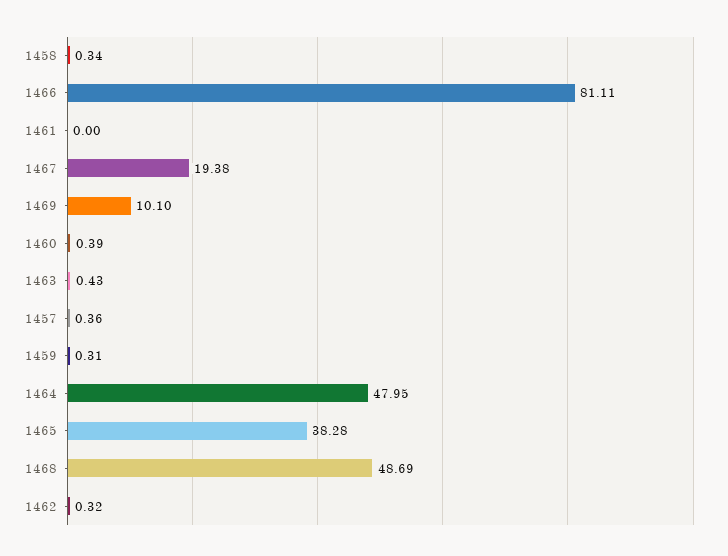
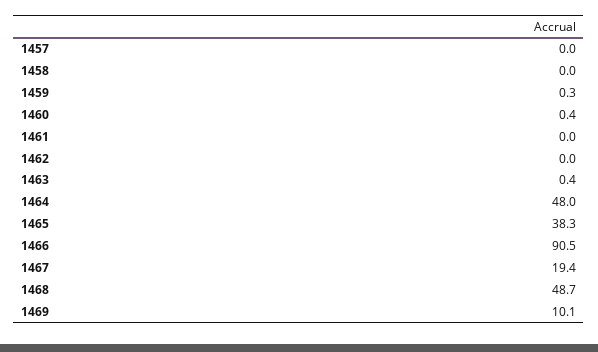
1458: 0.34 -> 0
1466: 81.11 -> 90.5
1457: 0.36 -> 0
1462: 0.32 -> 0

